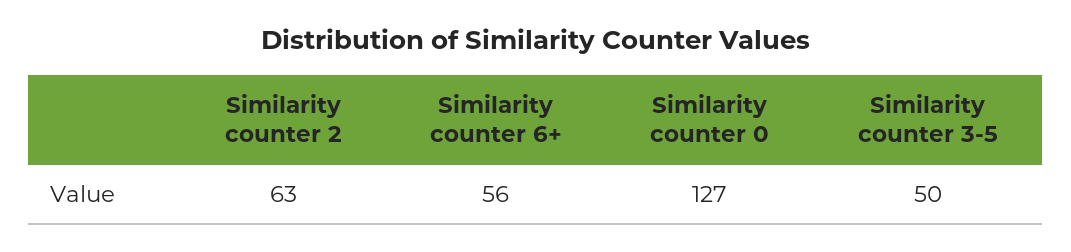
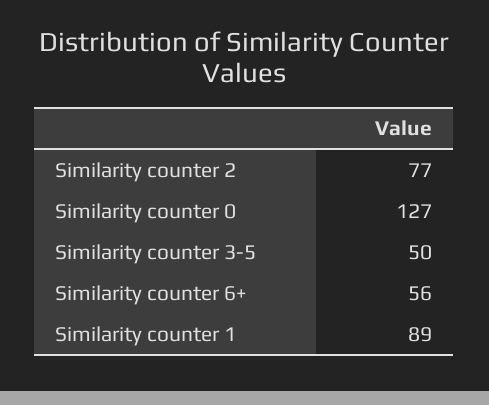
Similarity counter 2: 63 -> 77
Similarity counter 1: none -> 89

